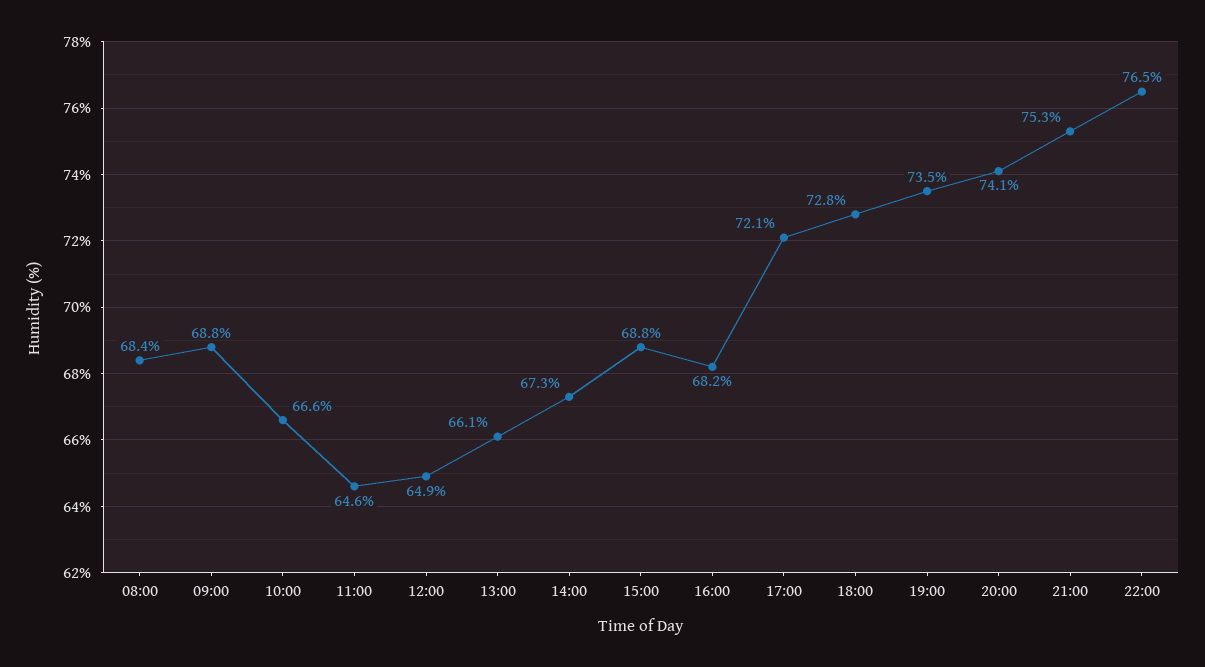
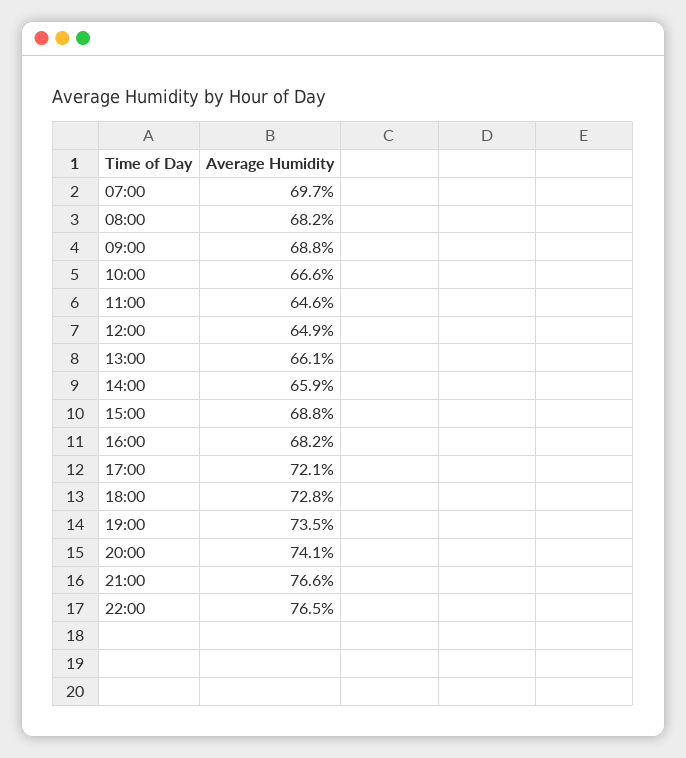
08:00: 68.4 -> 68.2
14:00: 67.3 -> 65.9
21:00: 75.3 -> 76.6
07:00: none -> 69.7

